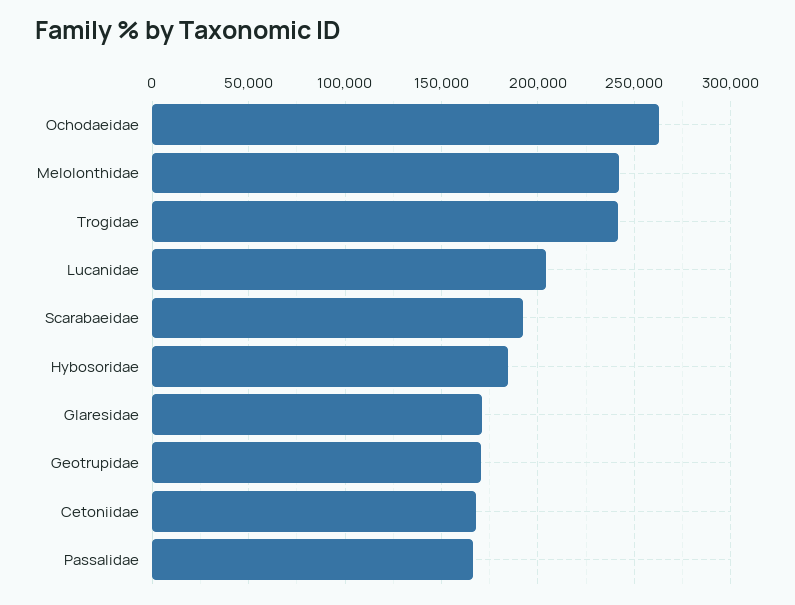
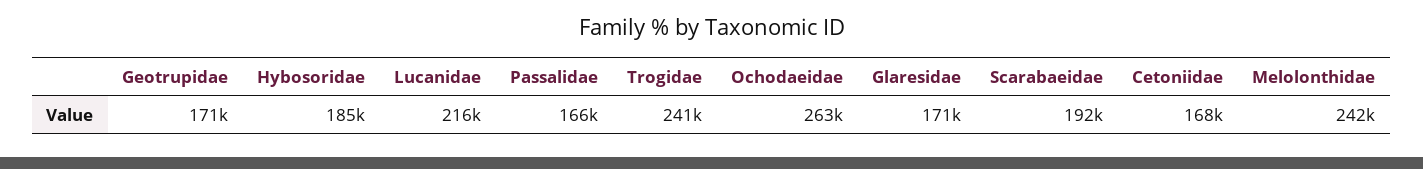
Lucanidae: 205000 -> 216000

